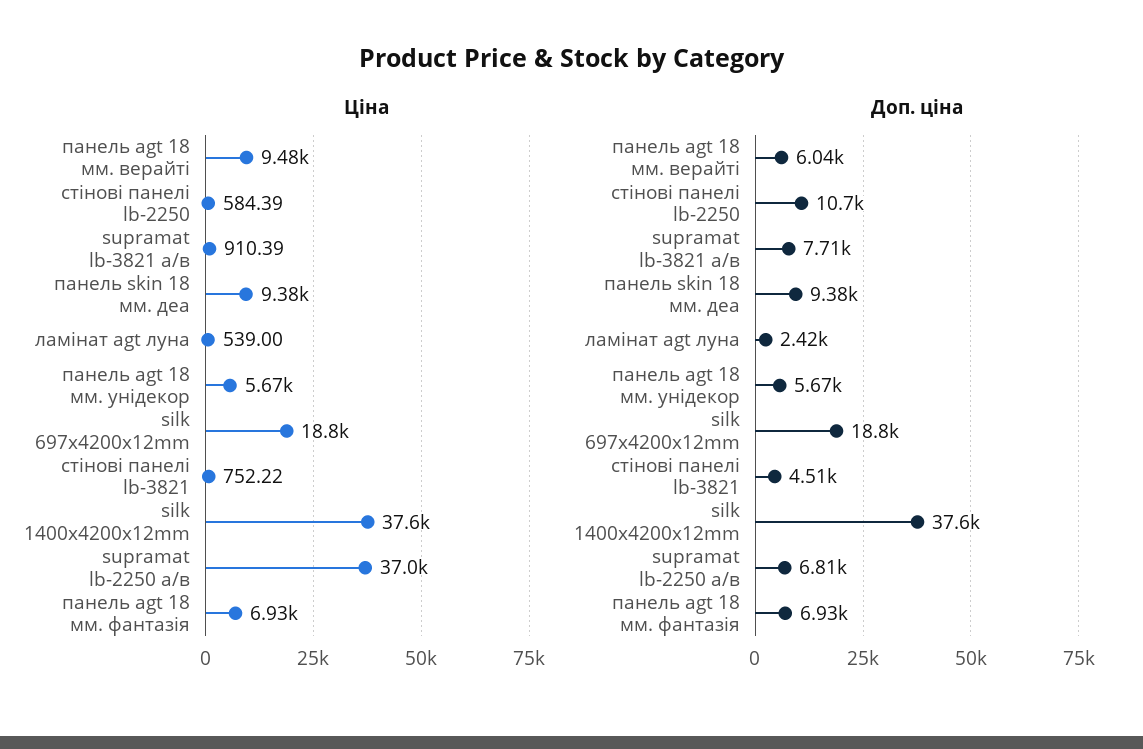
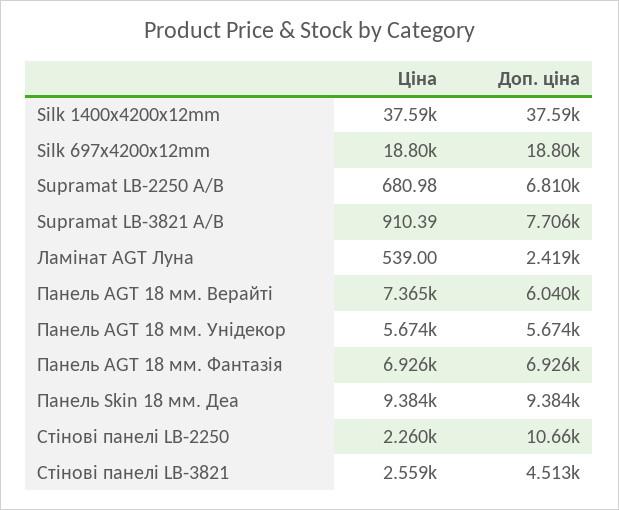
Ціна, панель agt 18 мм. верайті: 9480 -> 7365
Ціна, стінові панелі lb-2250: 584.39 -> 2260
Ціна, стінові панелі lb-3821: 752.22 -> 2559
Ціна, supramat lb-2250 а/в: 37000 -> 680.98

